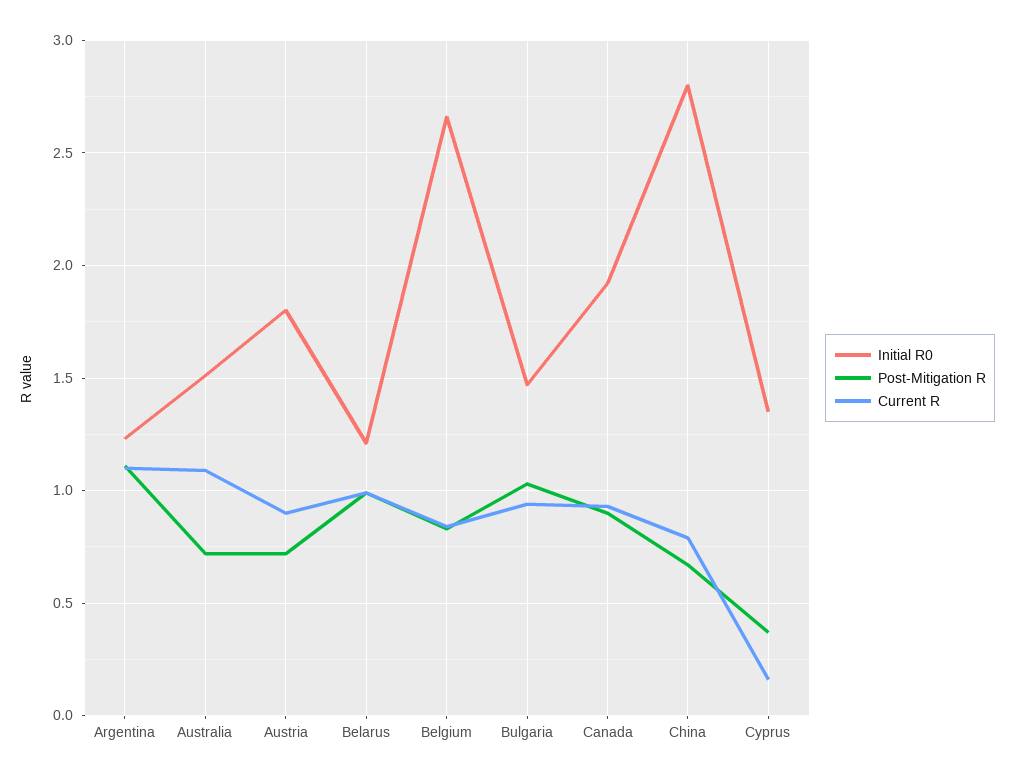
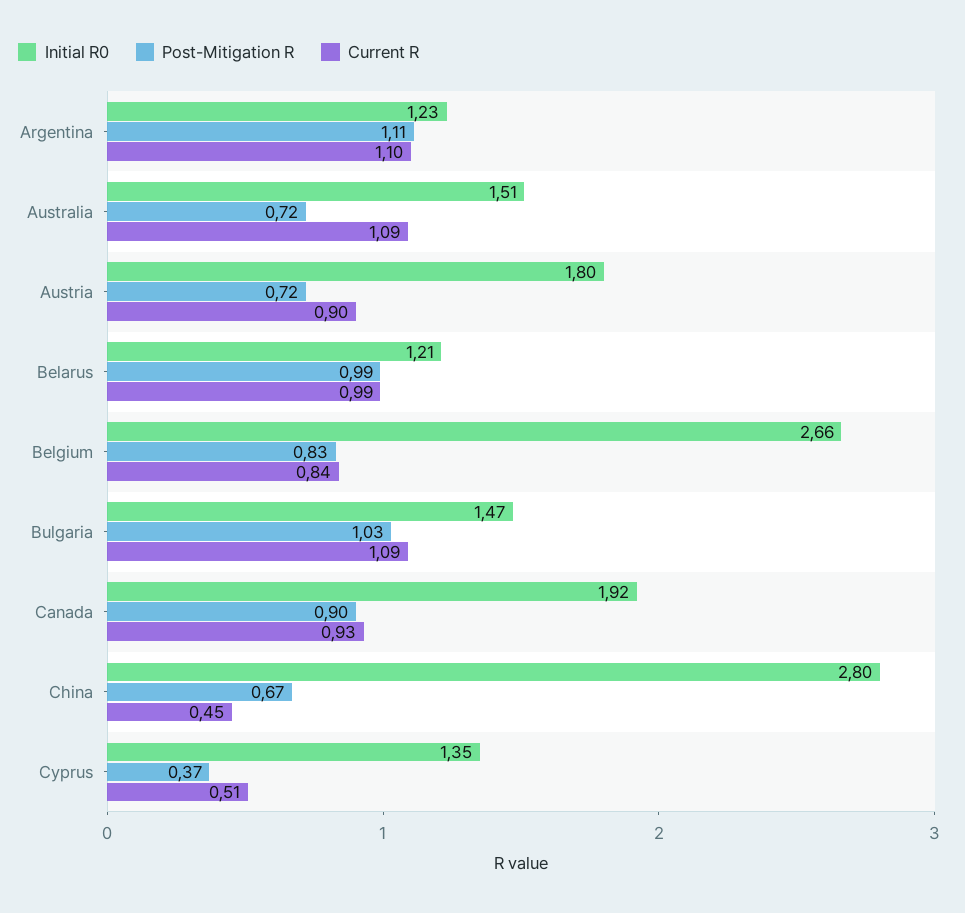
Current R, Bulgaria: 0.95 -> 1.09
Current R, China: 0.8 -> 0.45
Current R, Cyprus: 0.15 -> 0.51

